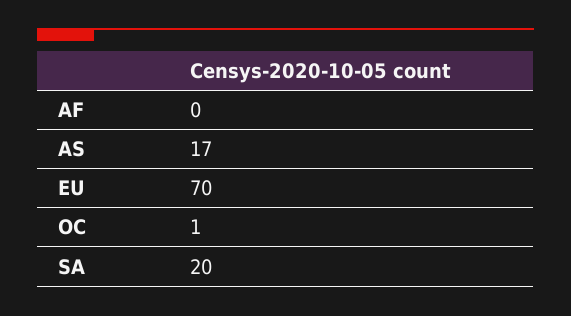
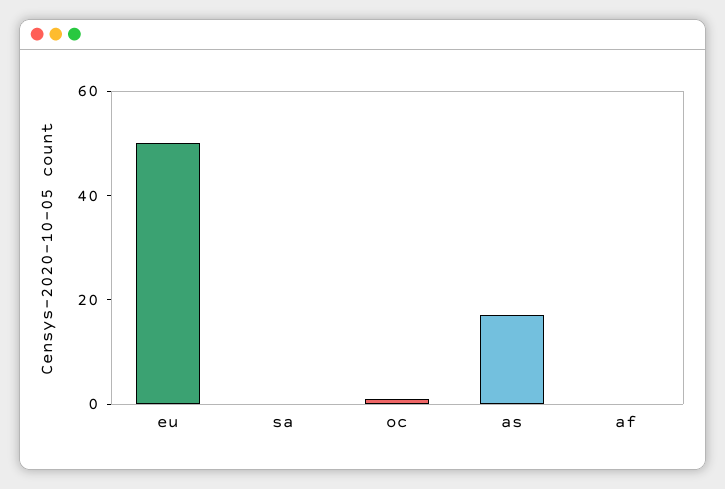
EU: 70 -> 50
SA: 20 -> 0

